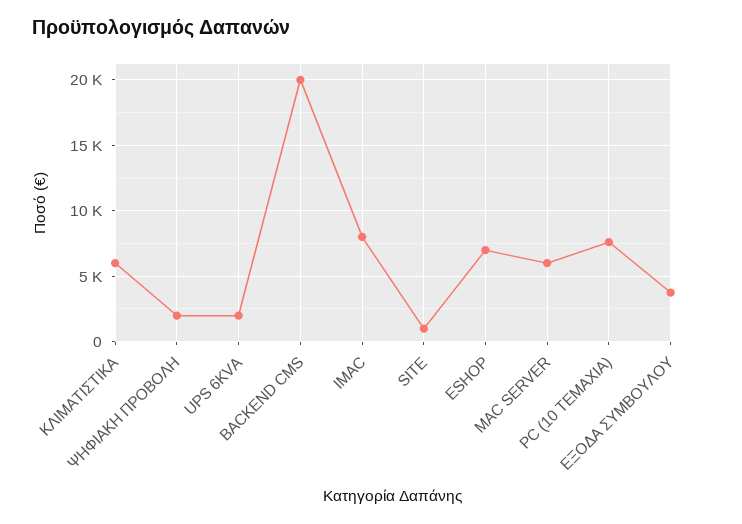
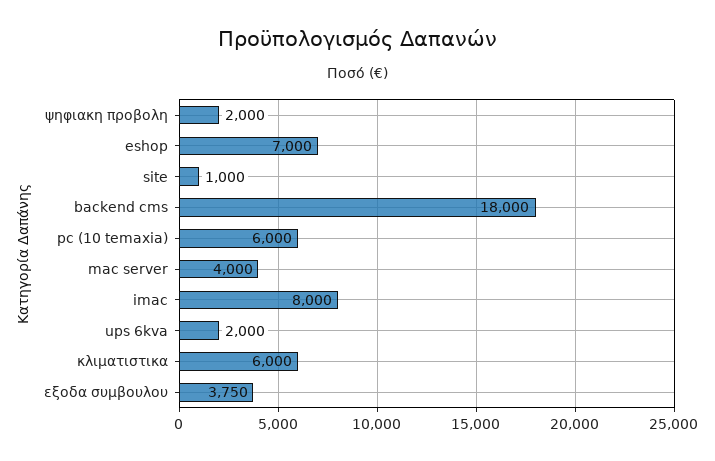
BACKEND CMS: 20000 -> 18000
MAC SERVER: 6000 -> 4000
PC (10 TEMAXIA): 7500 -> 6000

